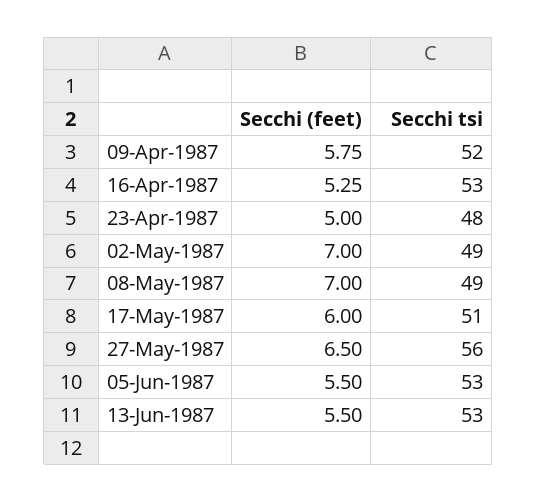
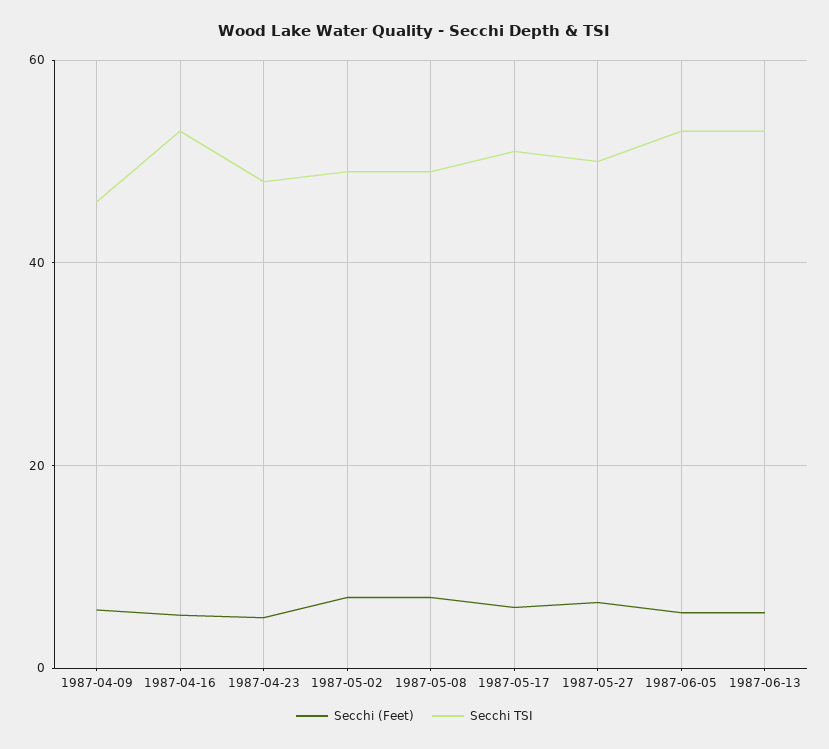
Secchi tsi, 09-Apr-1987: 52 -> 46
Secchi tsi, 27-May-1987: 56 -> 50

